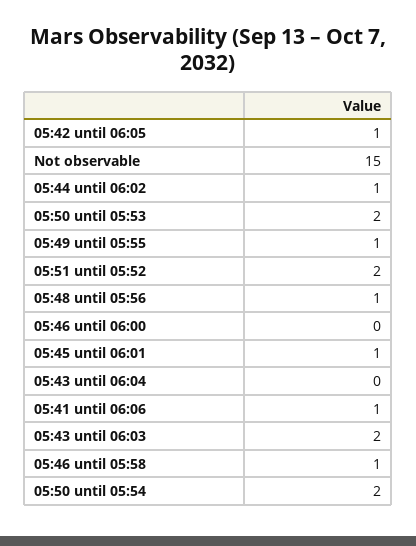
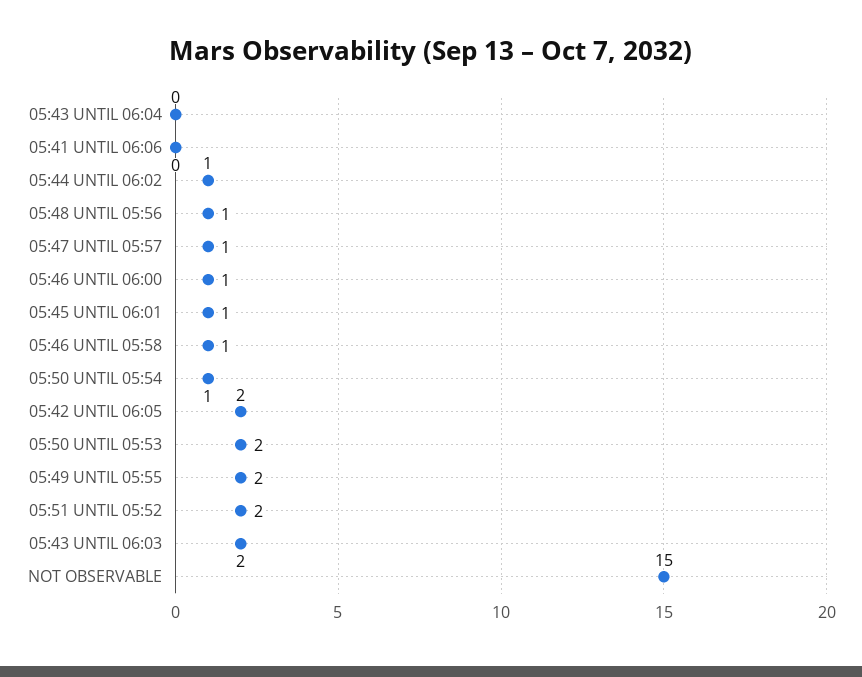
05:42 until 06:05: 1 -> 2
05:49 until 05:55: 1 -> 2
05:46 until 06:00: 0 -> 1
05:41 until 06:06: 1 -> 0
05:50 until 05:54: 2 -> 1
05:47 UNTIL 05:57: none -> 1

